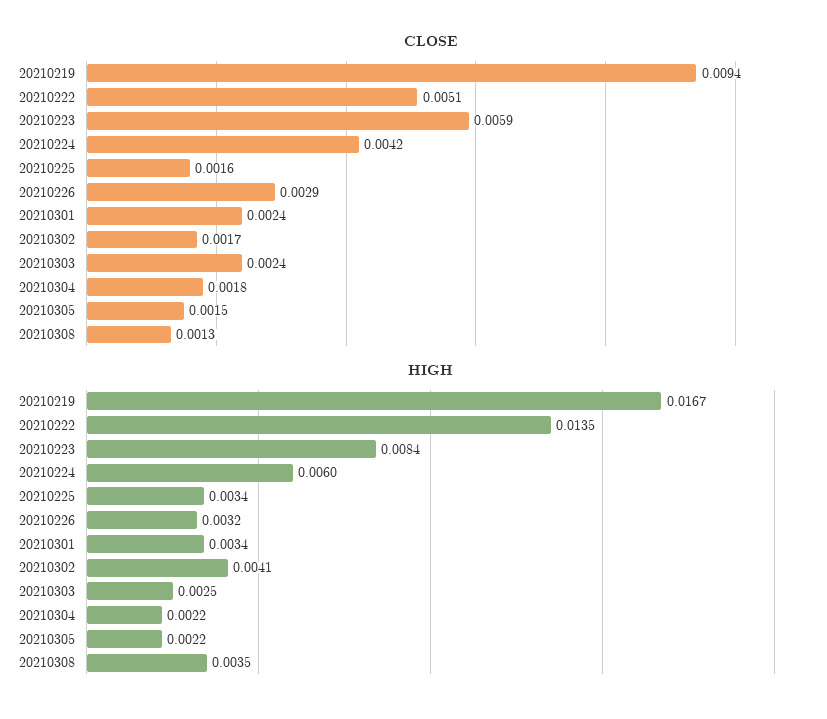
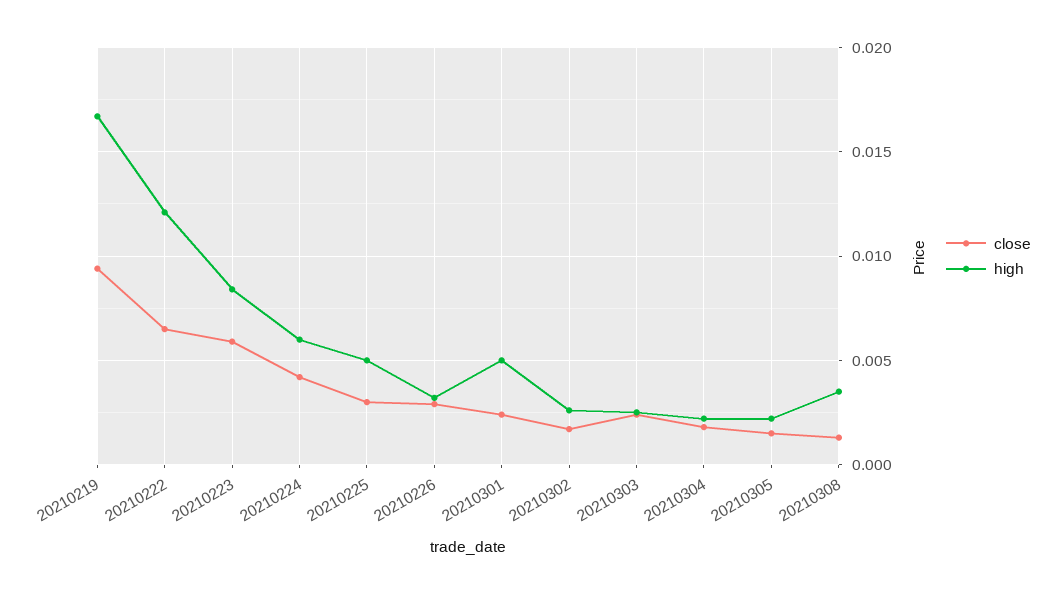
CLOSE, 20210222: 0.0051 -> 0.0065
CLOSE, 20210225: 0.0016 -> 0.003
HIGH, 20210222: 0.0135 -> 0.012
HIGH, 20210225: 0.0034 -> 0.005
HIGH, 20210301: 0.0034 -> 0.005
HIGH, 20210302: 0.0041 -> 0.0025

